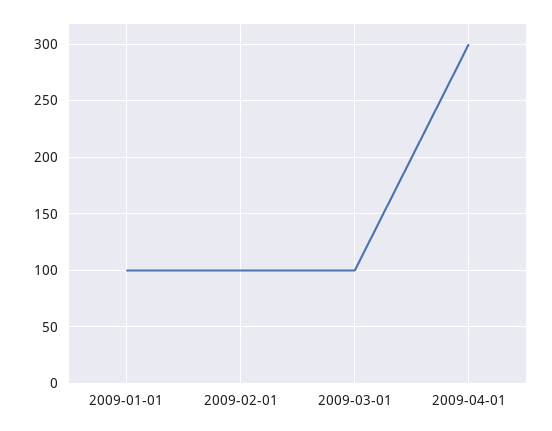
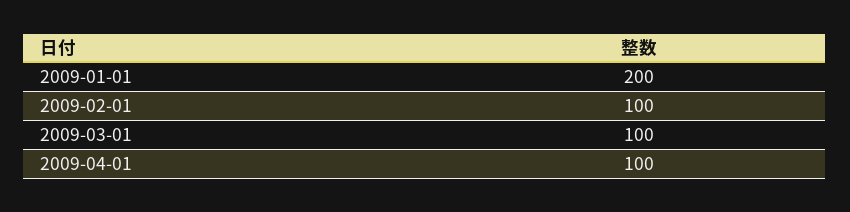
2009-01-01: 100 -> 200
2009-04-01: 300 -> 100

